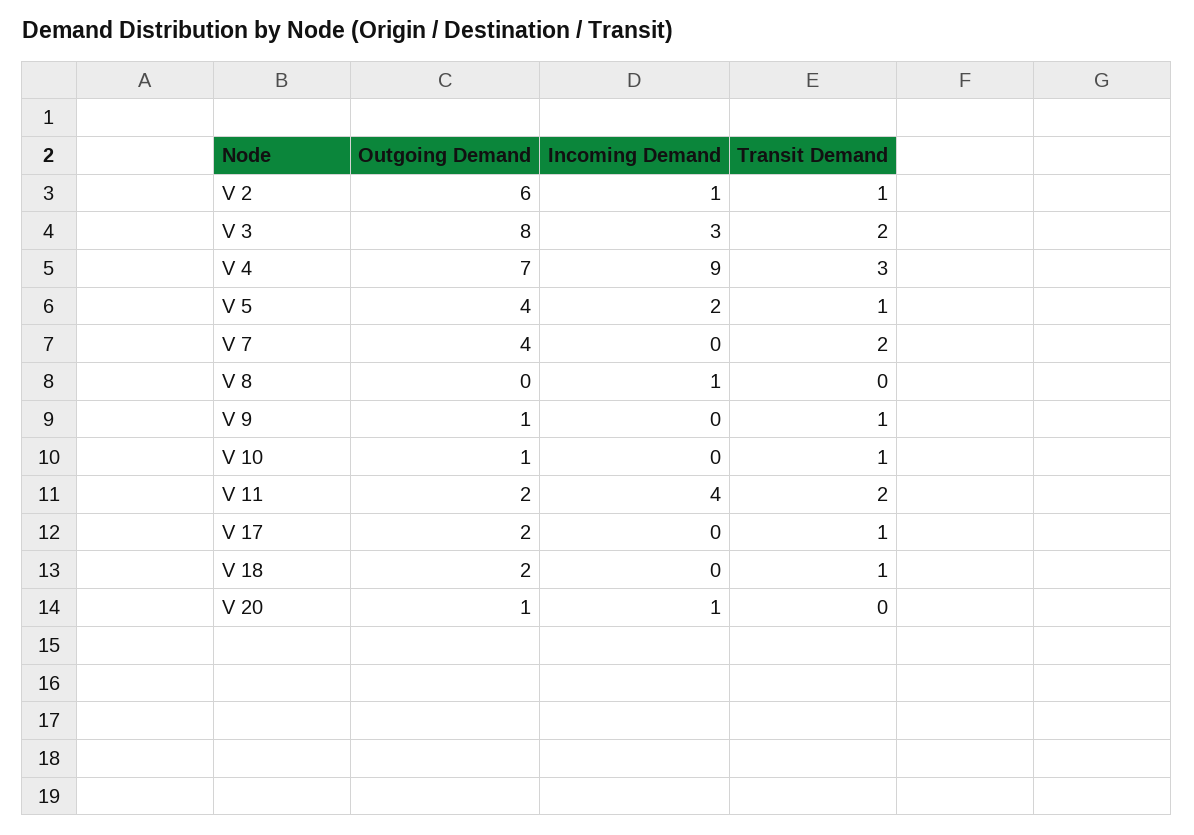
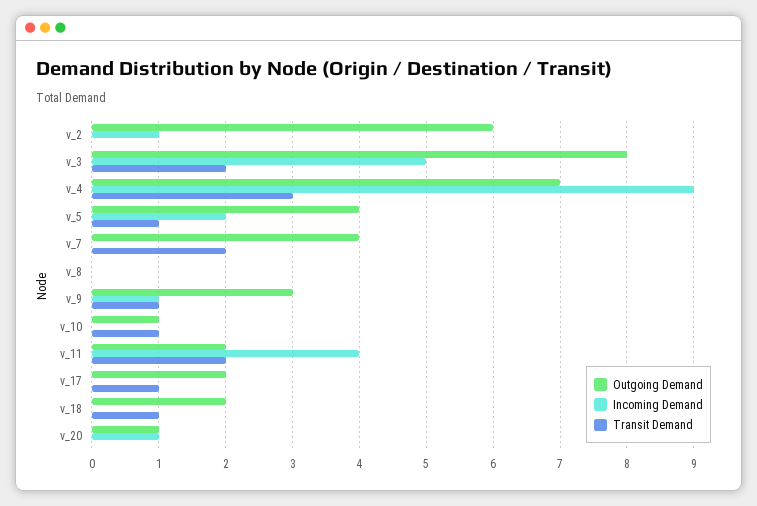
Transit Demand, V 2: 1 -> 0
Incoming Demand, V 3: 3 -> 5
Incoming Demand, V 8: 1 -> 0
Outgoing Demand, V 9: 1 -> 3
Incoming Demand, V 9: 0 -> 1

